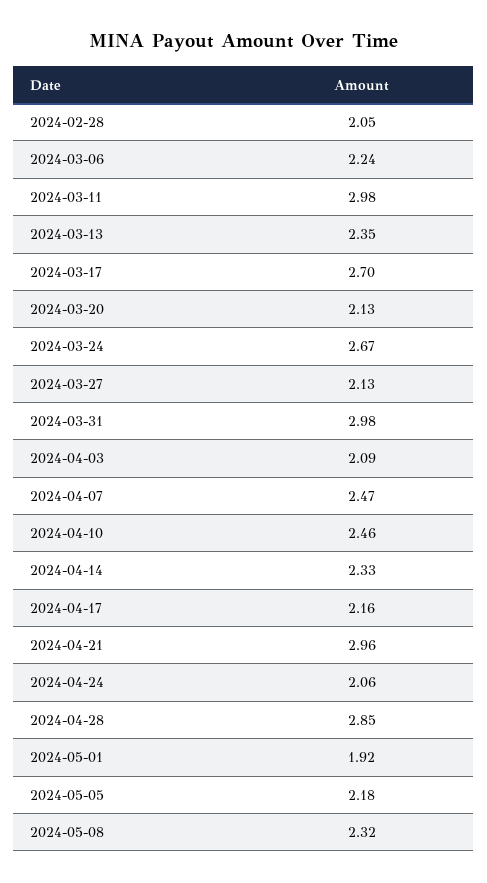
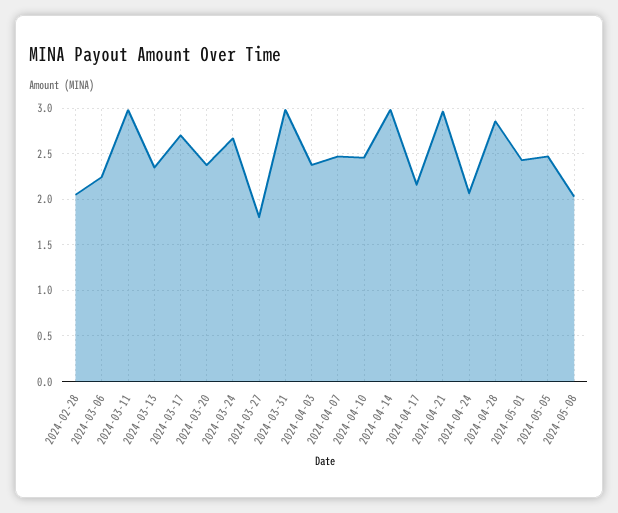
2024-03-20: 2.13 -> 2.4
2024-03-27: 2.13 -> 1.8
2024-04-03: 2.09 -> 2.4
2024-04-14: 2.33 -> 3
2024-05-01: 1.92 -> 2.4
2024-05-05: 2.18 -> 2.5
2024-05-08: 2.32 -> 2

